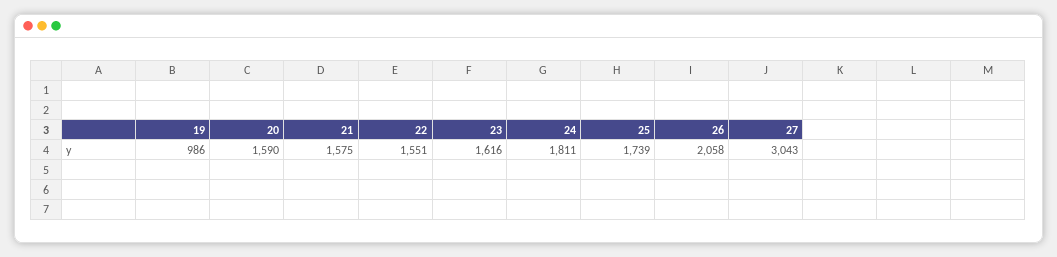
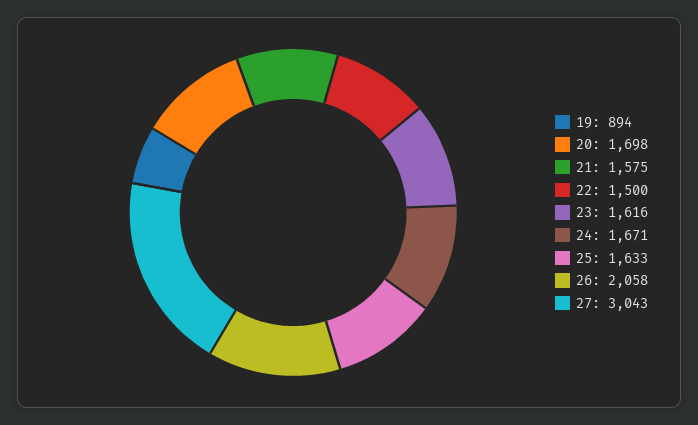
19: 986 -> 894
20: 1590 -> 1698
22: 1551 -> 1500
24: 1811 -> 1671
25: 1739 -> 1633

